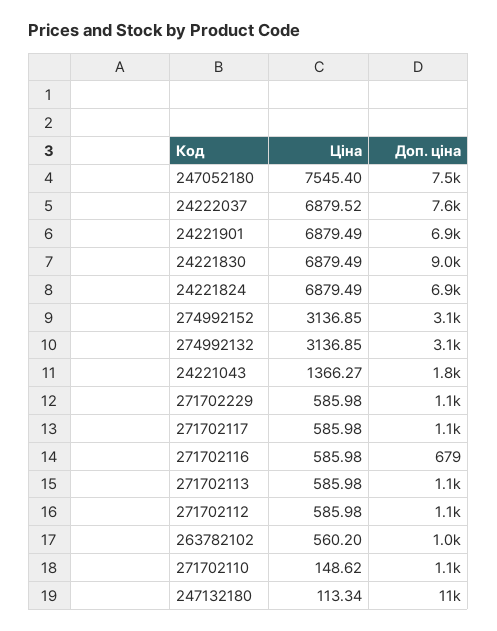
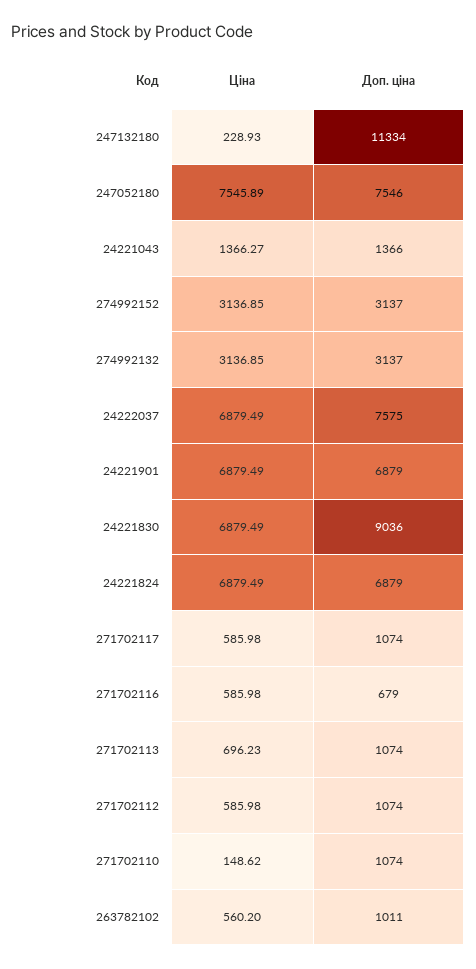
Ціна, 247052180: 7545.4 -> 7545.89
Ціна, 24222037: 6879.52 -> 6879.49
Доп. ціна, 24221043: 1800 -> 1366
Ціна, 271702229: 585.98 -> none
Доп. ціна, 271702229: 1100 -> none
Ціна, 271702113: 585.98 -> 696.23
Ціна, 247132180: 113.34 -> 228.93

